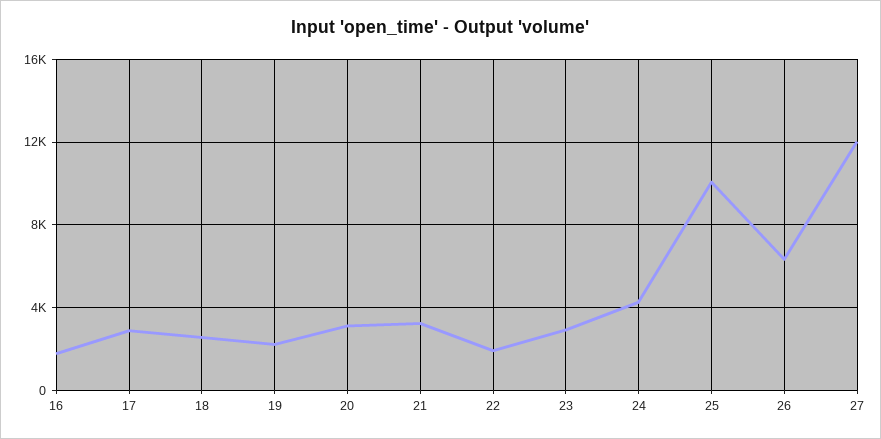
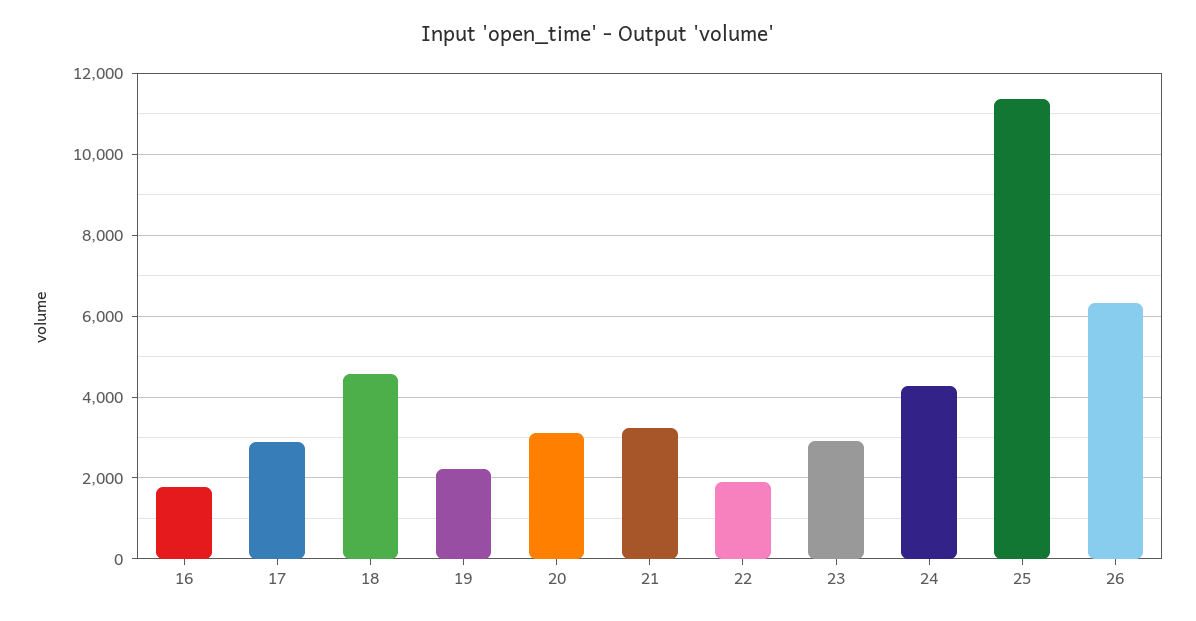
18: 2500 -> 4600
25: 10000 -> 11400
27: 12000 -> none

